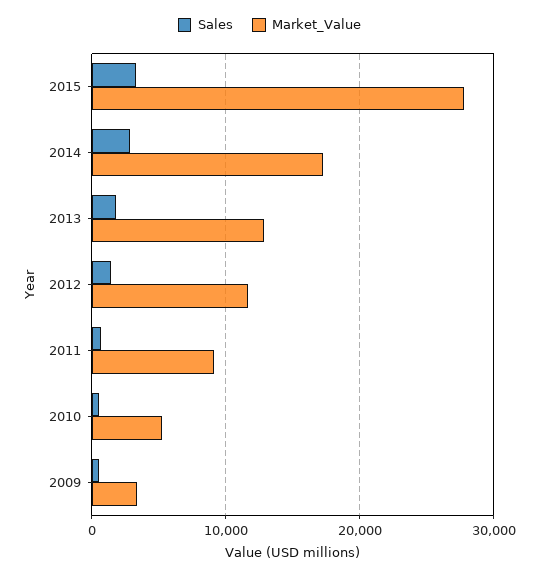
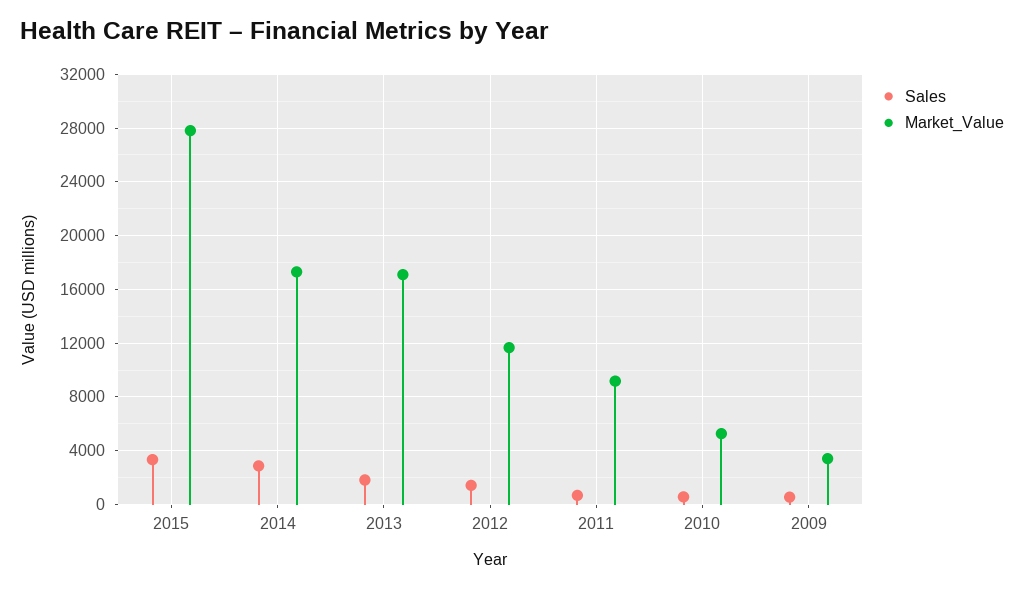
Market_Value, 2013: 13000 -> 17000

